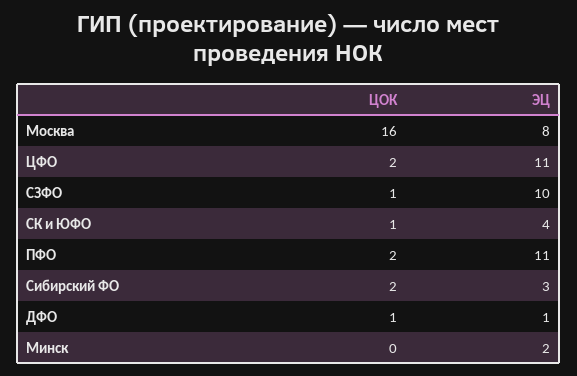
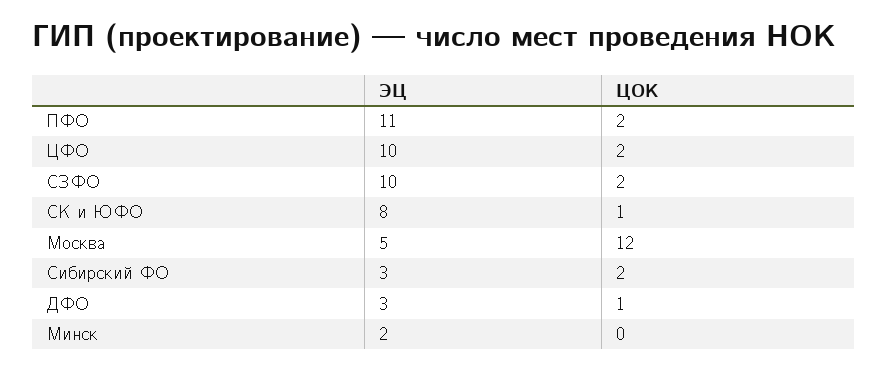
ЦОК, Москва: 16 -> 12
ЭЦ, Москва: 8 -> 5
ЭЦ, ЦФО: 11 -> 10
ЦОК, СЗФО: 1 -> 2
ЭЦ, СК и ЮФО: 4 -> 8
ЭЦ, ДФО: 1 -> 3

